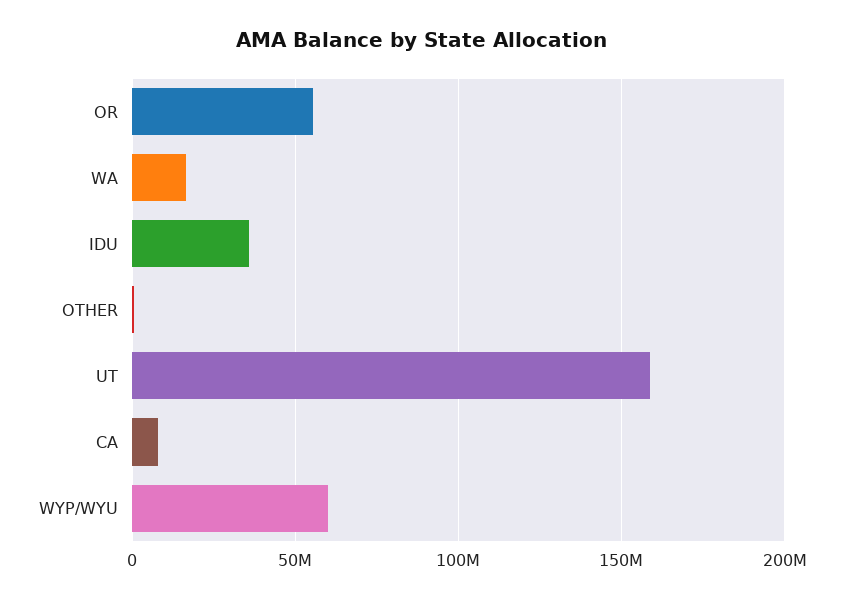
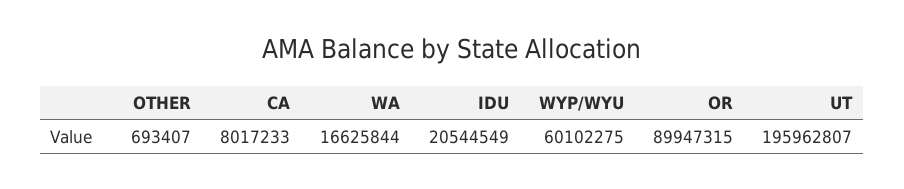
OR: 55000000 -> 89947315
IDU: 35000000 -> 20544549
UT: 160000000 -> 195962807

